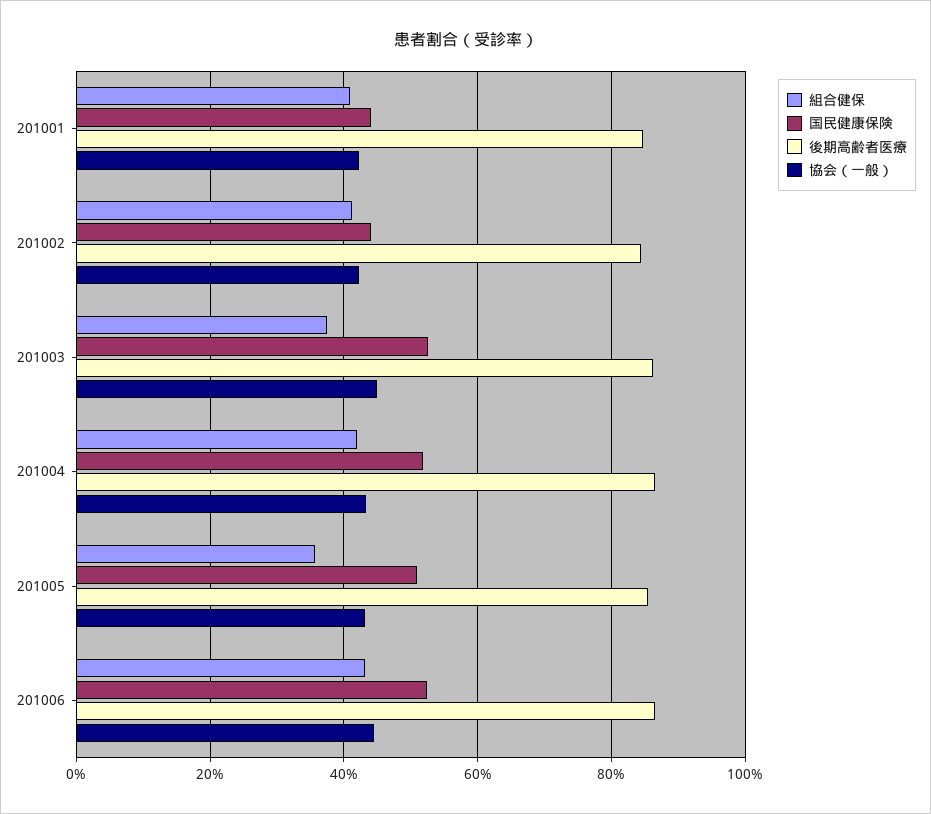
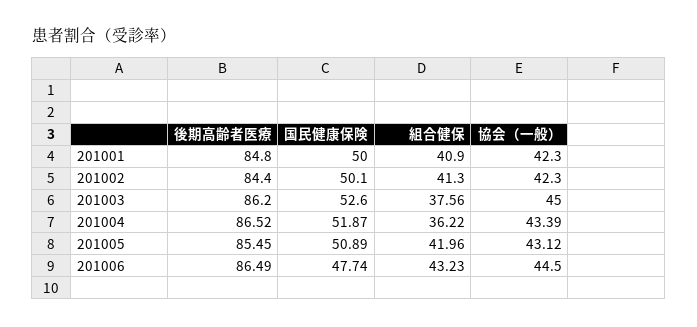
国民健康保険, 201001: 44 -> 50
国民健康保険, 201002: 44 -> 50.1
組合健保, 201004: 42 -> 36.22
組合健保, 201005: 36 -> 41.96
国民健康保険, 201006: 52 -> 47.74

